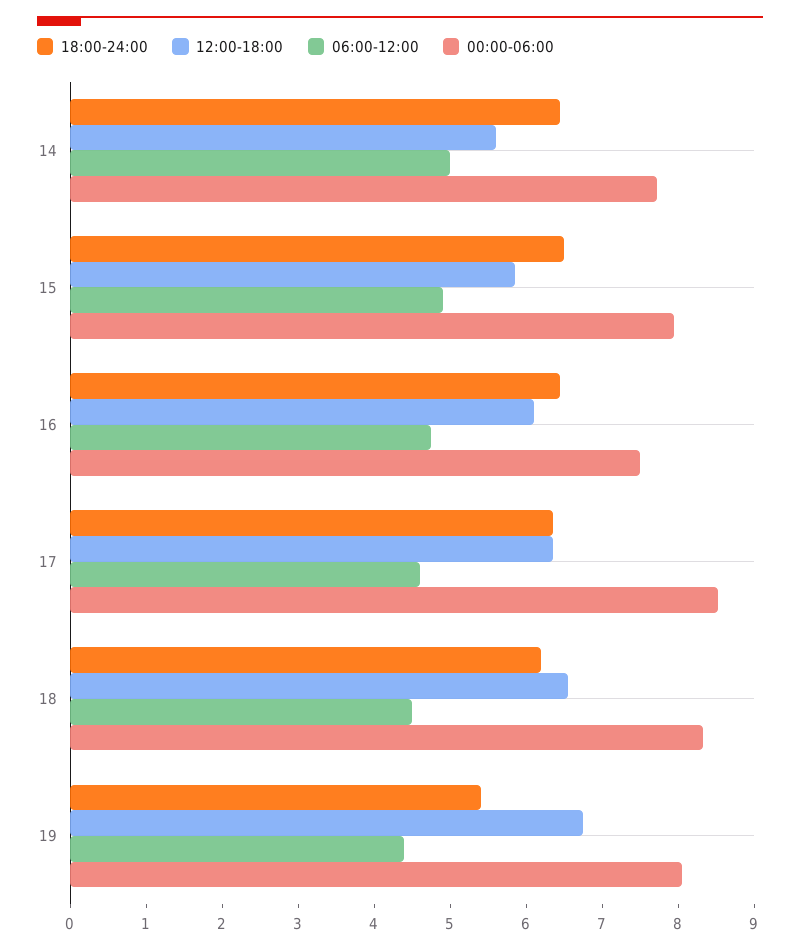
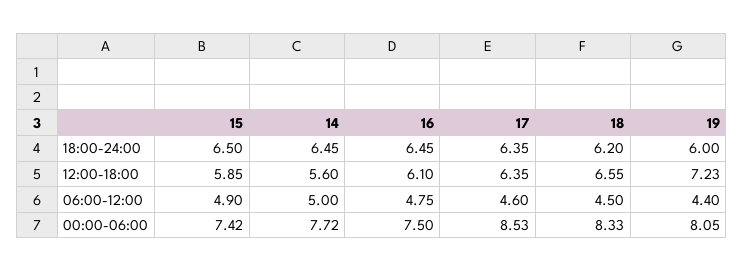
00:00-06:00, 15: 8 -> 7.42
18:00-24:00, 19: 5.4 -> 6
12:00-18:00, 19: 6.8 -> 7.23

